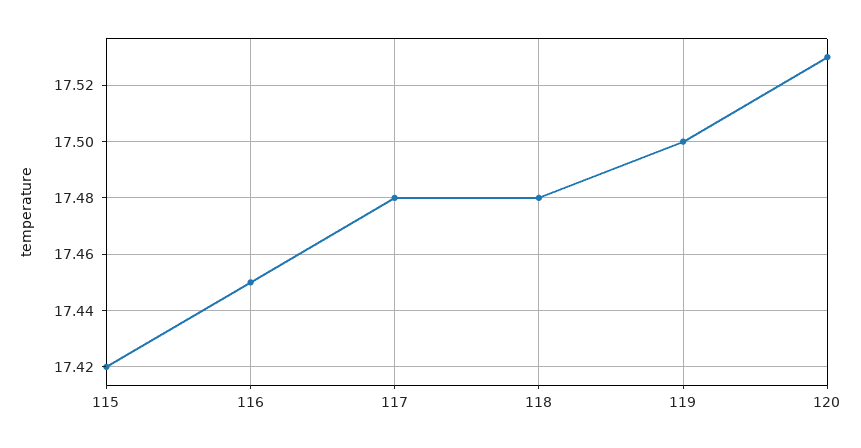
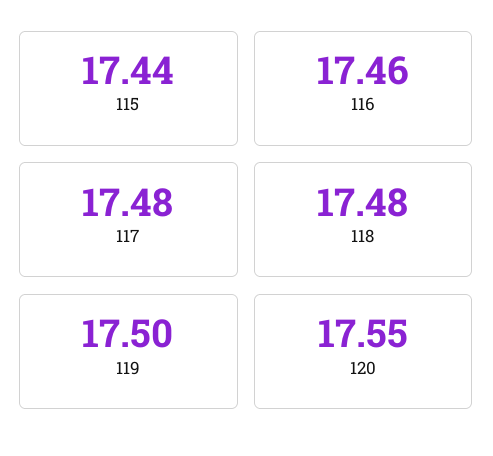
115: 17.42 -> 17.44
116: 17.45 -> 17.46
120: 17.53 -> 17.55

